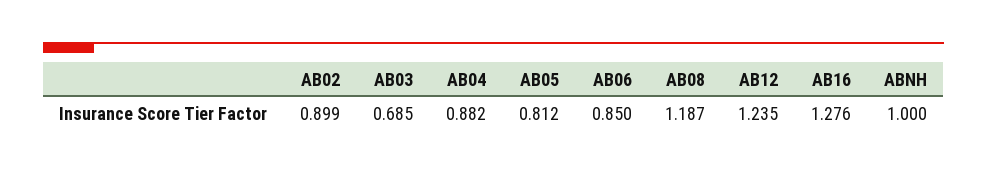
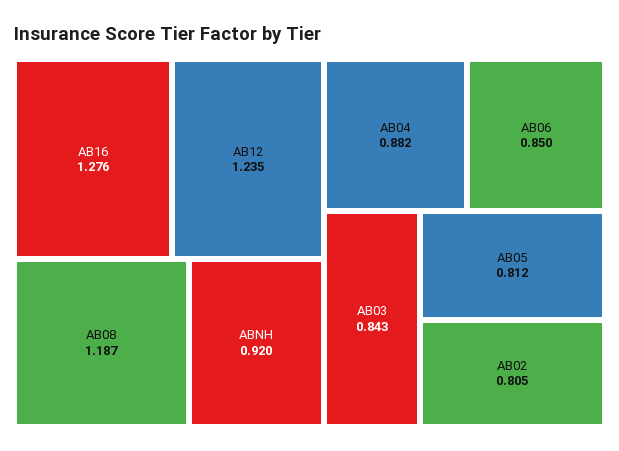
AB02: 0.899 -> 0.805
AB03: 0.685 -> 0.843
ABNH: 1 -> 0.92

